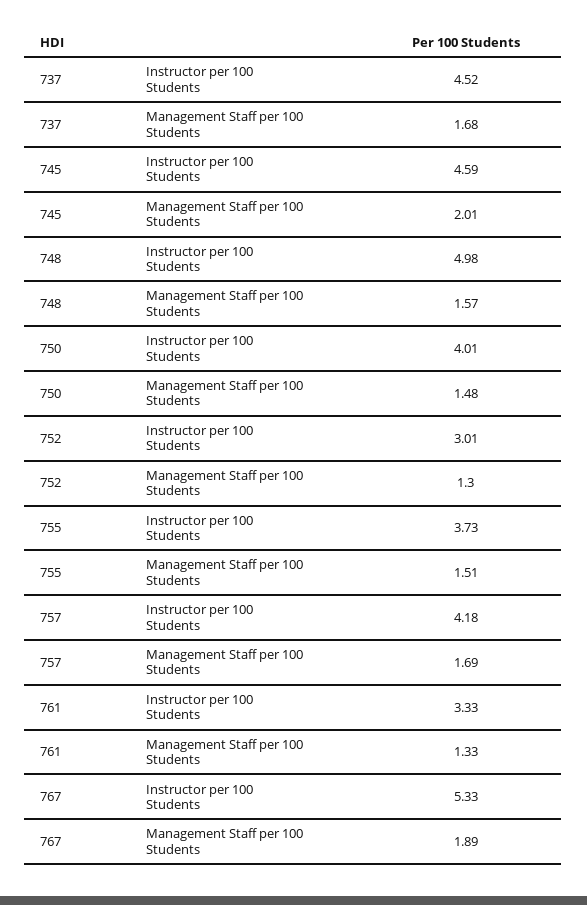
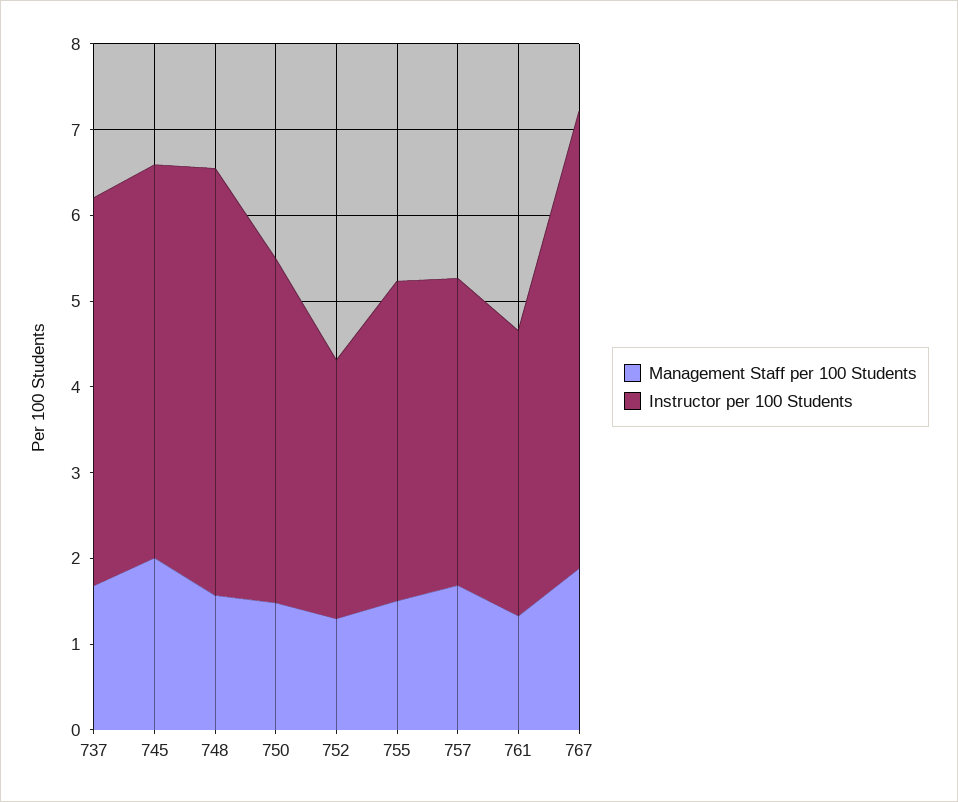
Instructor per 100 Students, 757: 4.18 -> 3.6

